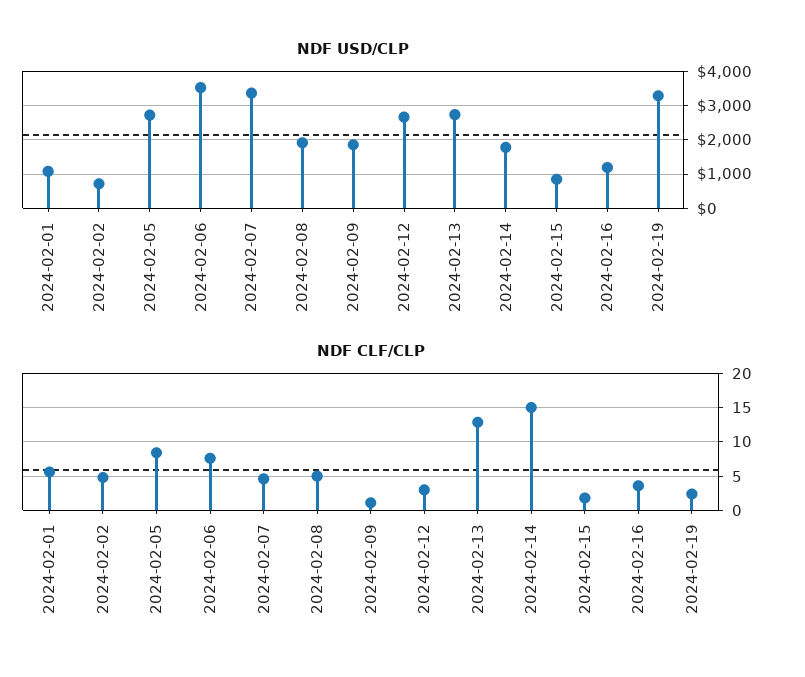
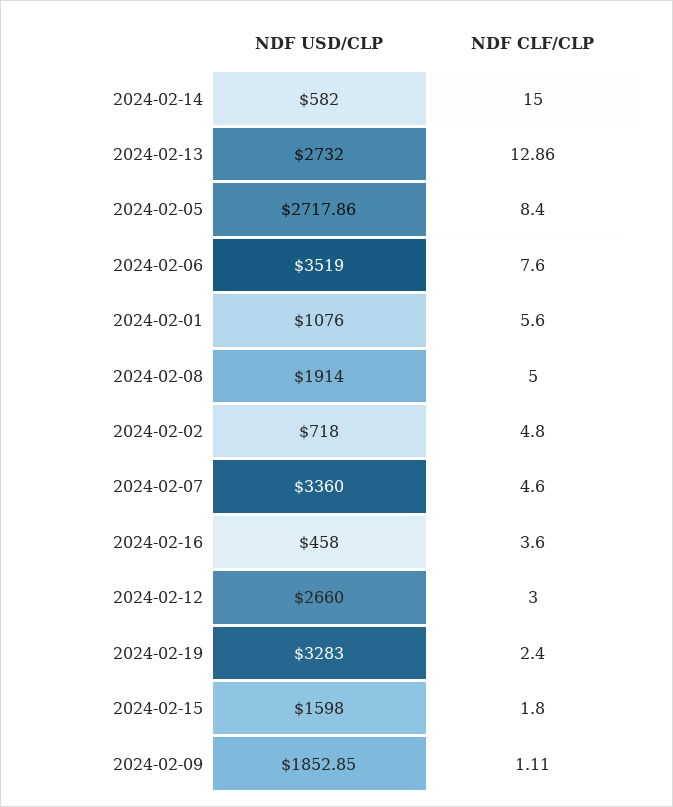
NDF USD/CLP, 2024-02-14: 1800 -> 582
NDF USD/CLP, 2024-02-15: 800 -> 1598
NDF USD/CLP, 2024-02-16: 1200 -> 458

